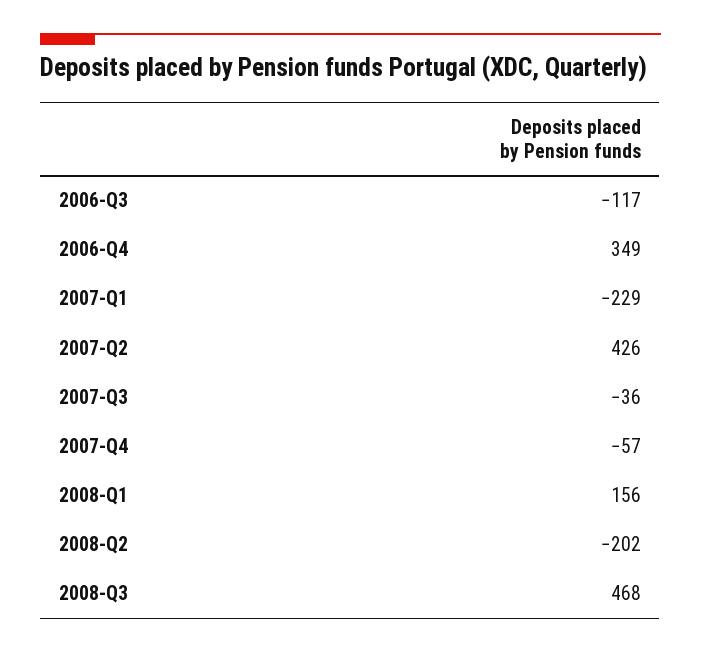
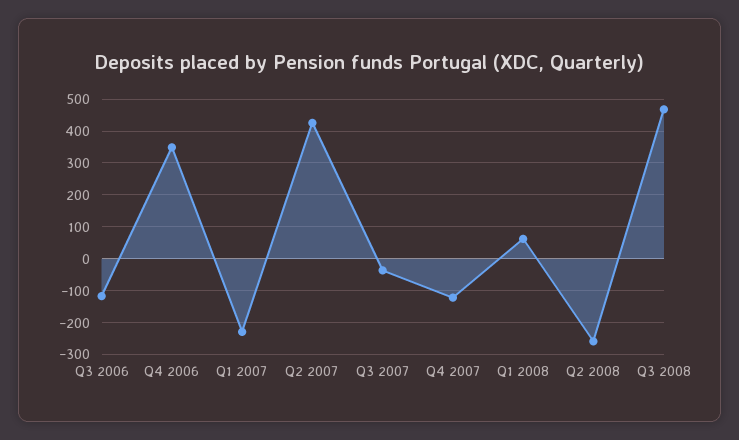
2007-Q4: -57 -> -120
2008-Q1: 156 -> 60
2008-Q2: -202 -> -260

